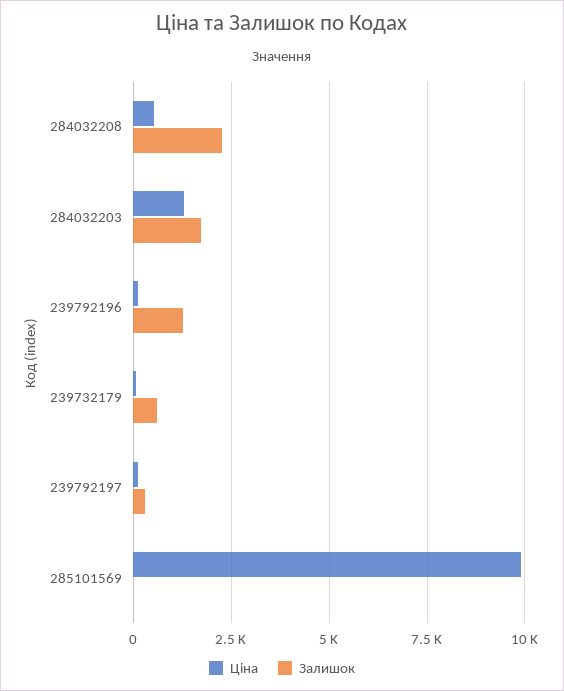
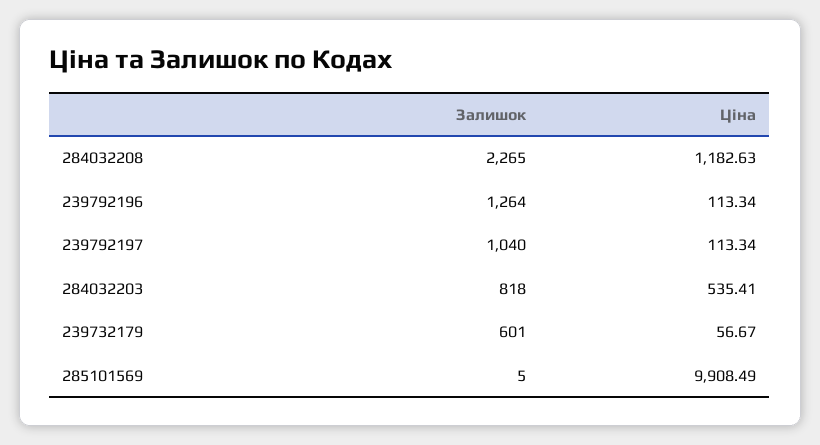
Ціна, 284032208: 500 -> 1182.63
Ціна, 284032203: 1250 -> 535.41
Залишок, 284032203: 1750 -> 818
Залишок, 239792197: 250 -> 1040

